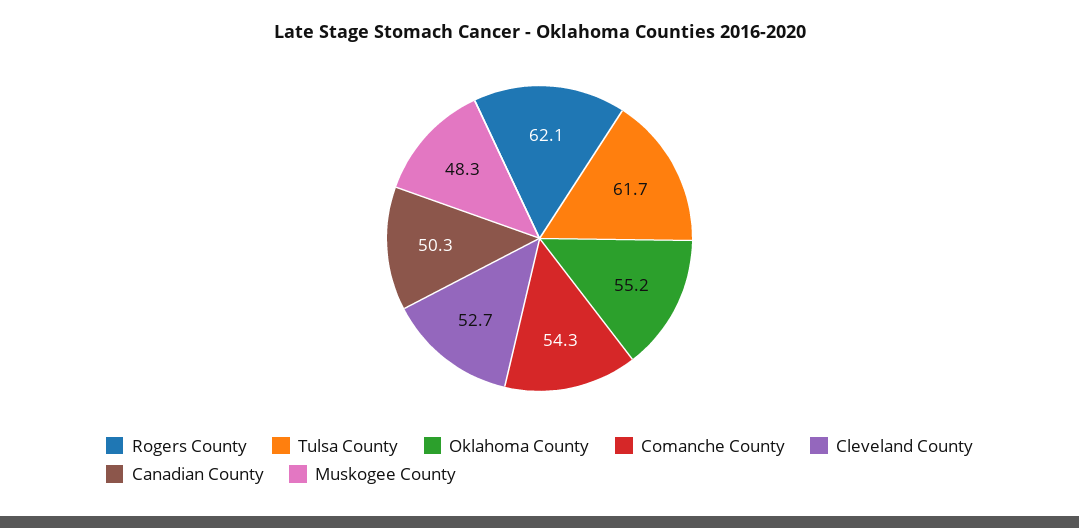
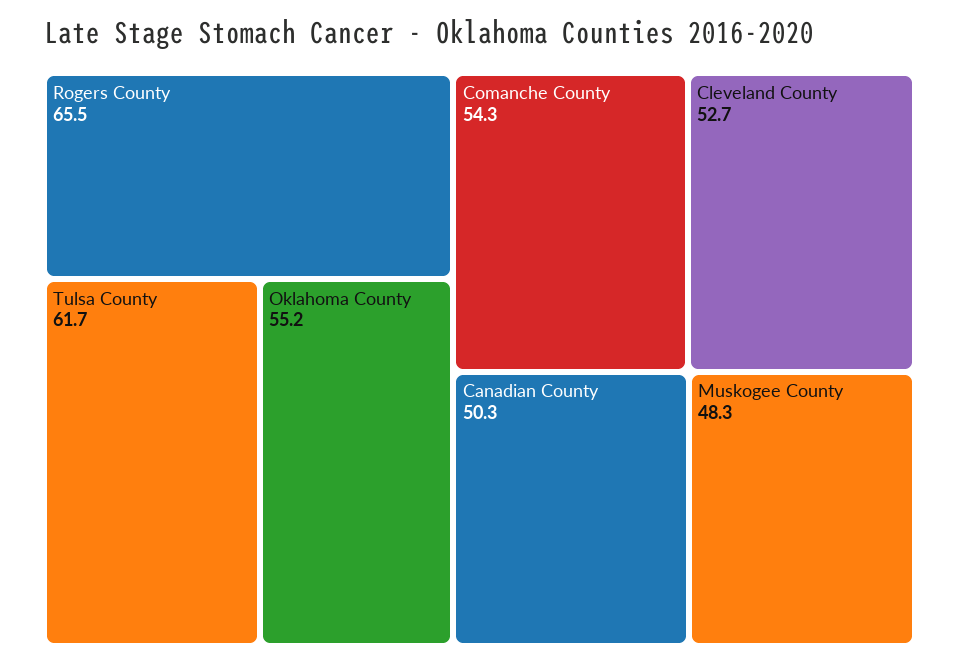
Rogers County: 62.1 -> 65.5

